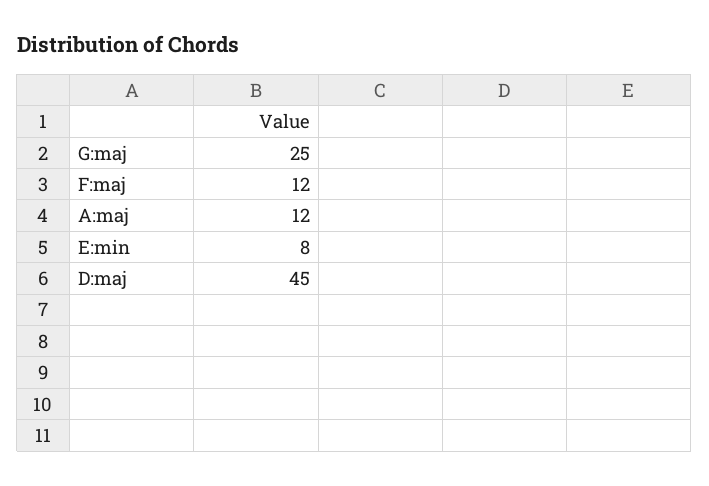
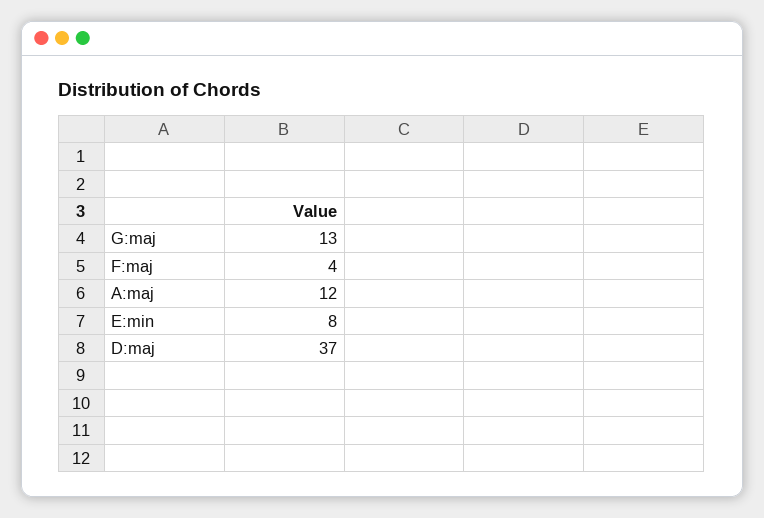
G:maj: 25 -> 13
F:maj: 12 -> 4
D:maj: 45 -> 37

